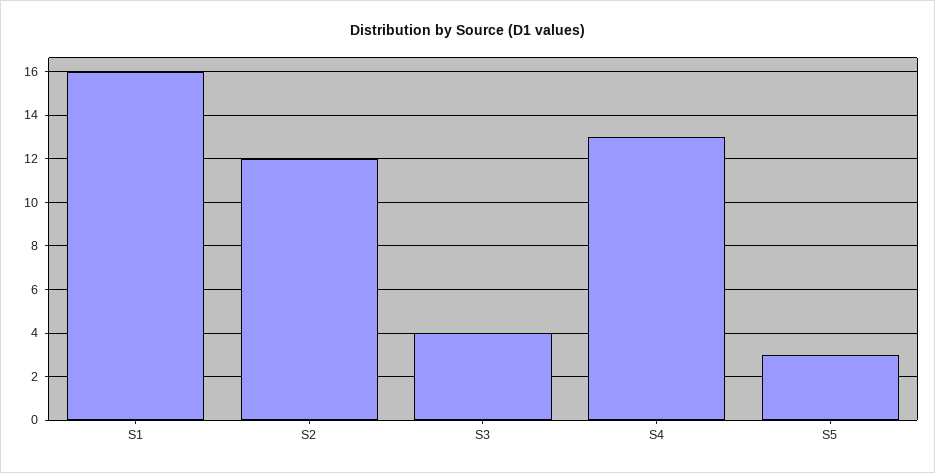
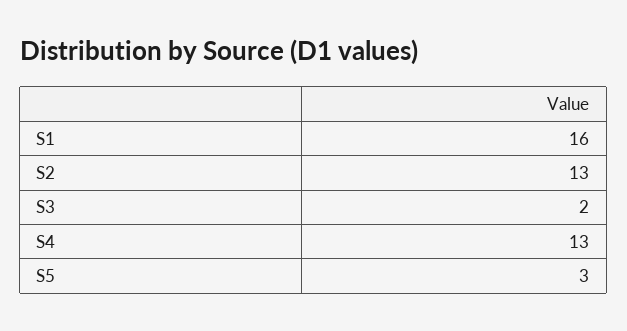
S2: 12 -> 13
S3: 4 -> 2

